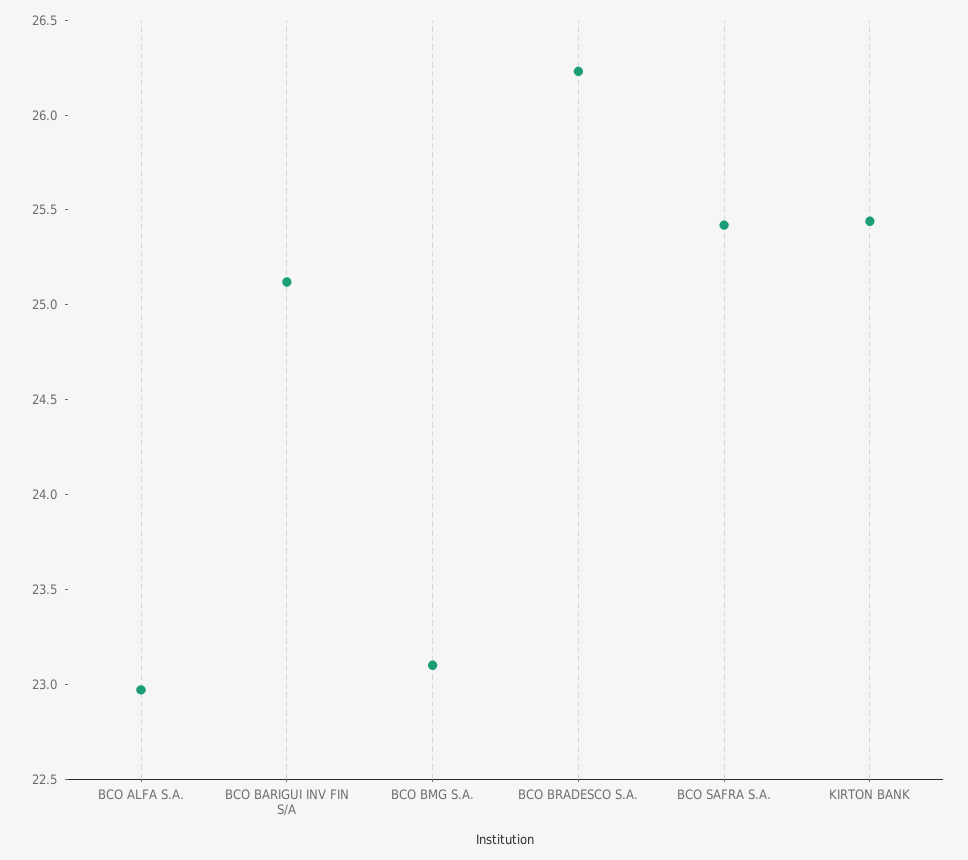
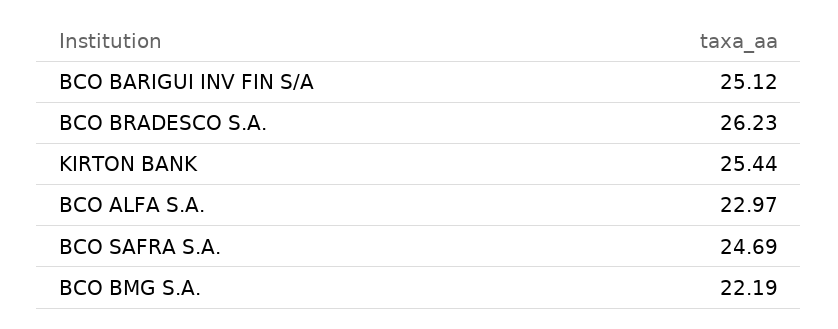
BCO BMG S.A.: 23.1 -> 22.19
BCO SAFRA S.A.: 25.4 -> 24.69

